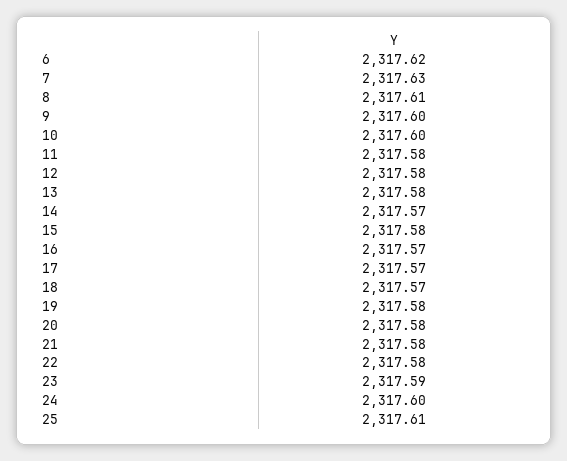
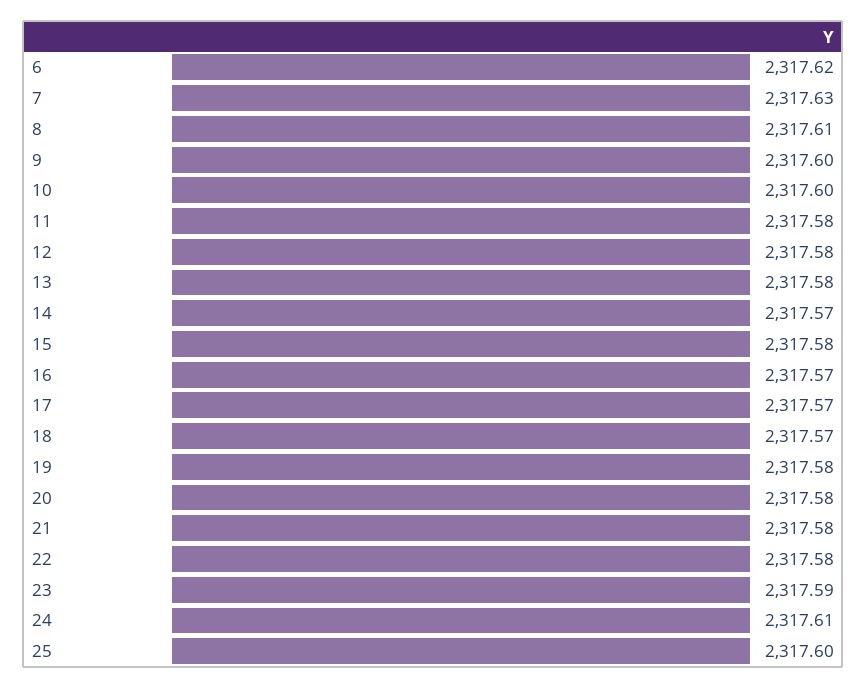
24: 2317.6 -> 2317.61
25: 2317.61 -> 2317.6

